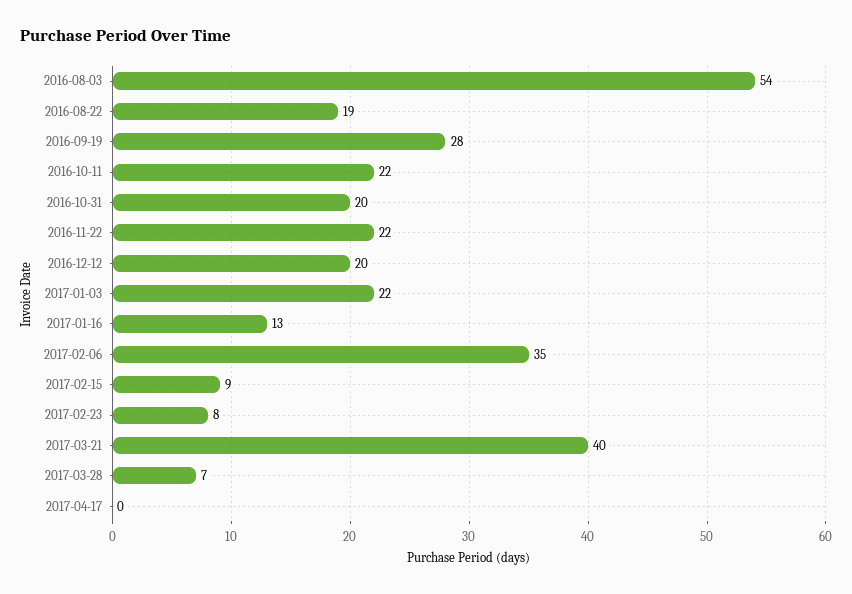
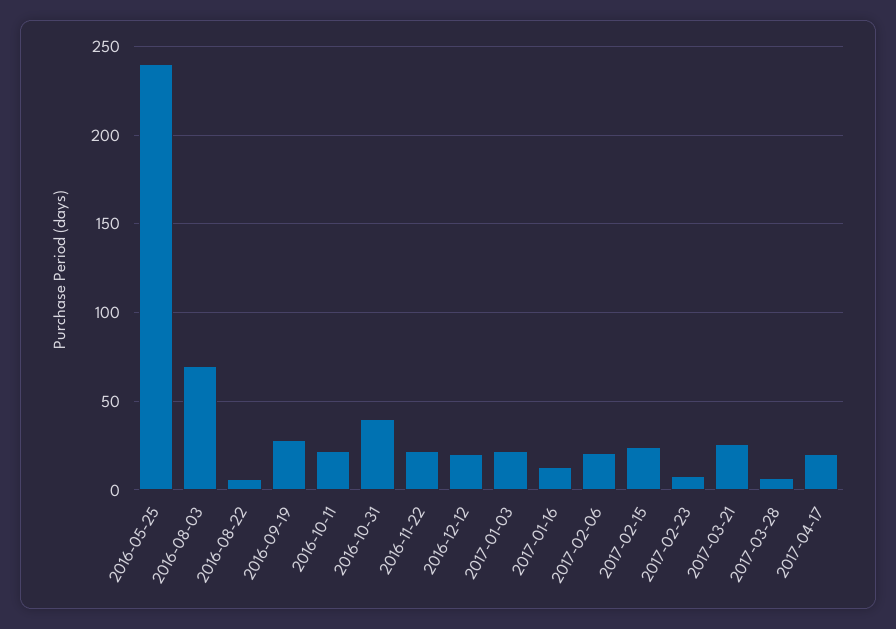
2016-08-03: 54 -> 70
2016-08-22: 19 -> 5
2016-10-31: 20 -> 40
2017-02-06: 35 -> 20
2017-02-15: 9 -> 25
2017-03-21: 40 -> 25
2017-04-17: 0 -> 20
2016-05-25: none -> 240

